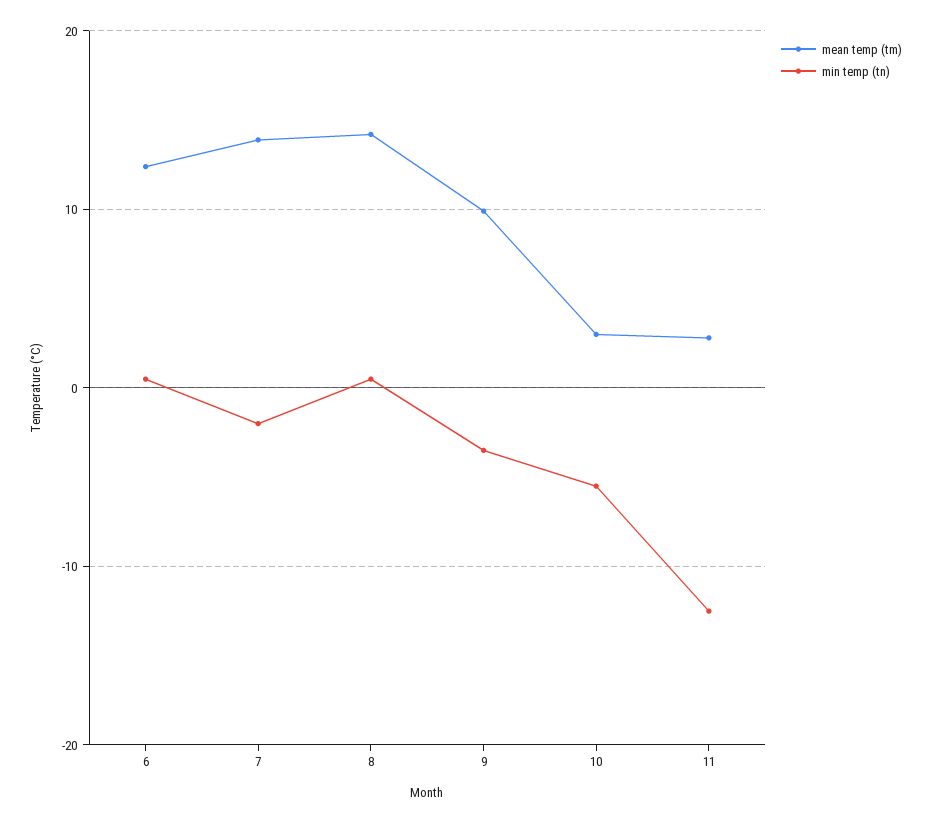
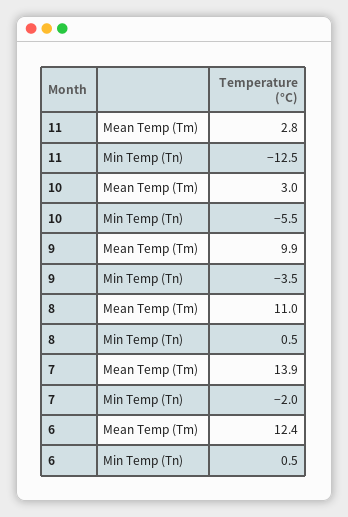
mean temp (tm), 8: 14 -> 11

